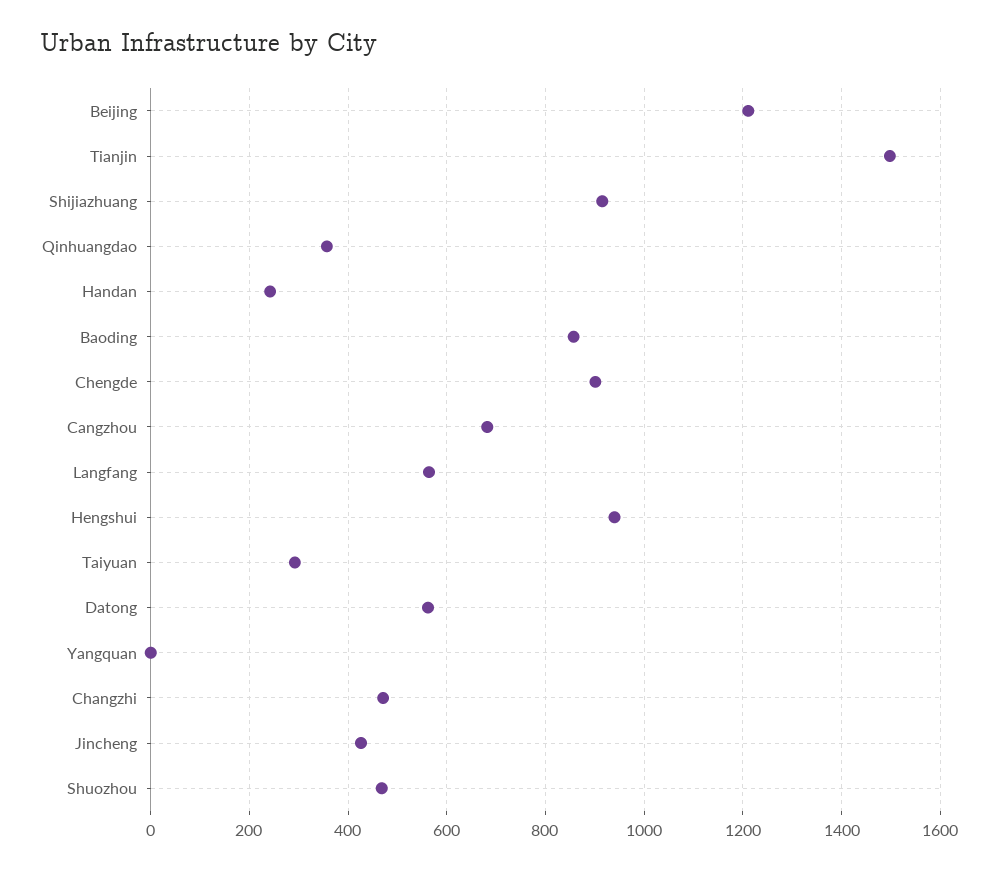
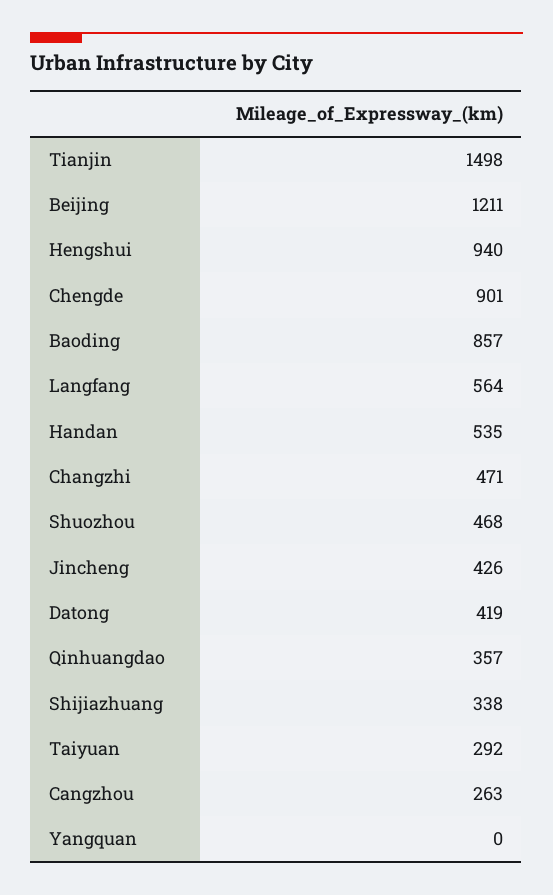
Shijiazhuang: 920 -> 338
Handan: 240 -> 535
Cangzhou: 680 -> 263
Datong: 560 -> 419

